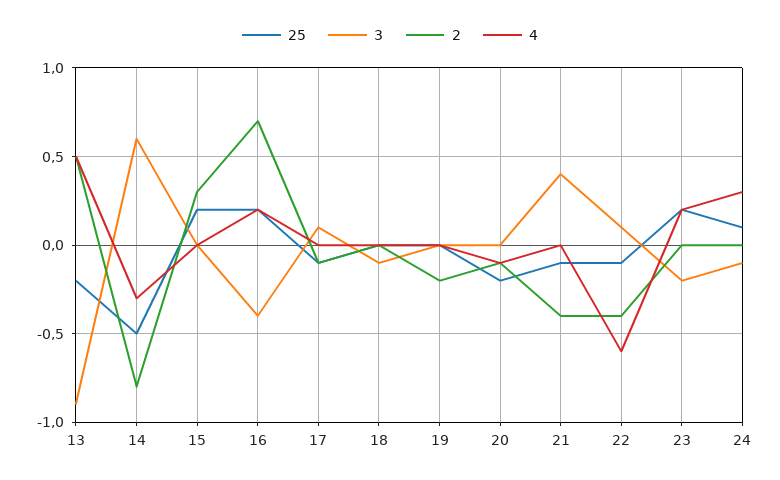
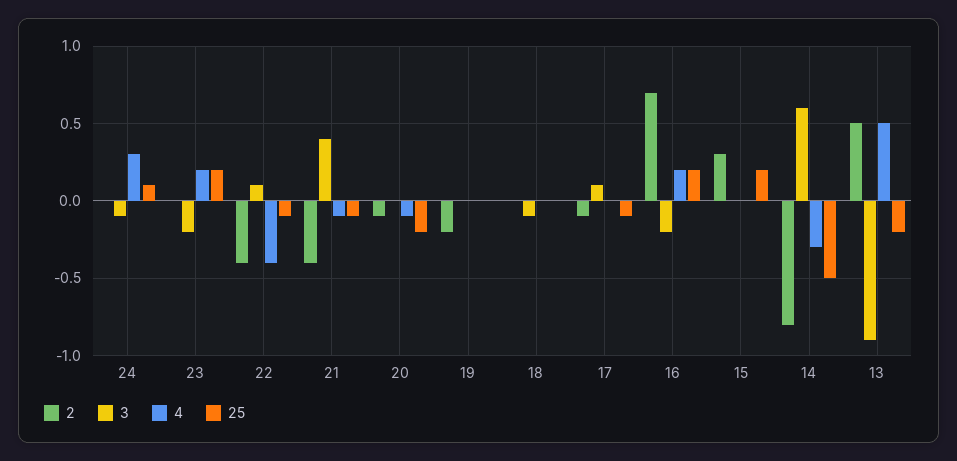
3, 16: -0.4 -> -0.2
4, 21: 0 -> -0.1
4, 22: -0.6 -> -0.4

